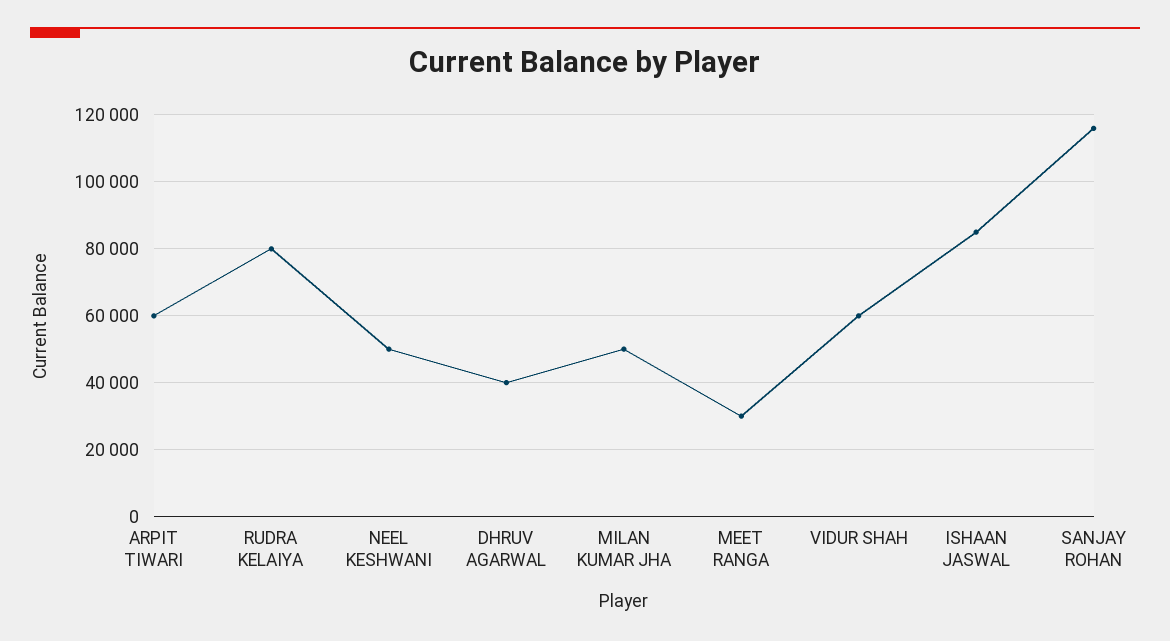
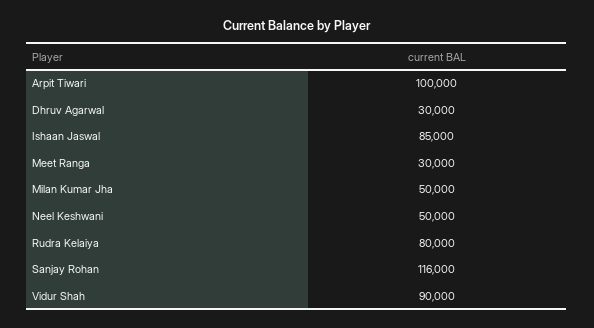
ARPIT TIWARI: 60000 -> 100000
DHRUV AGARWAL: 40000 -> 30000
VIDUR SHAH: 60000 -> 90000

